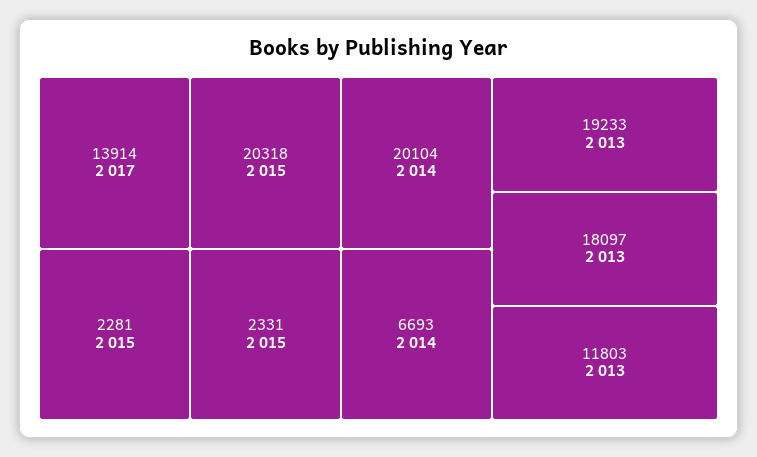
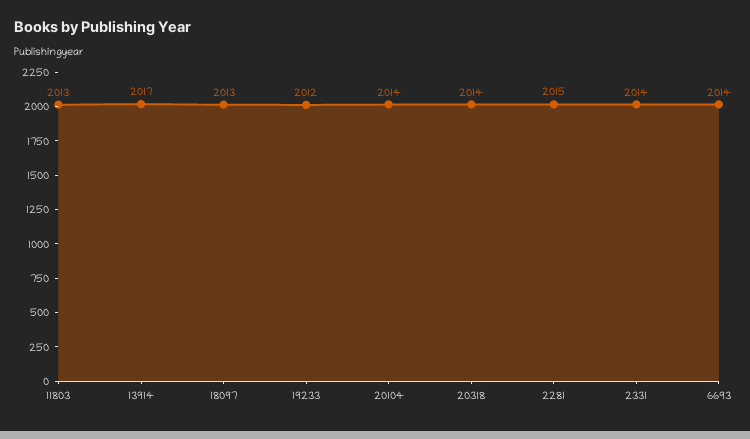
20318: 2015 -> 2014
2331: 2015 -> 2014
19233: 2013 -> 2012

